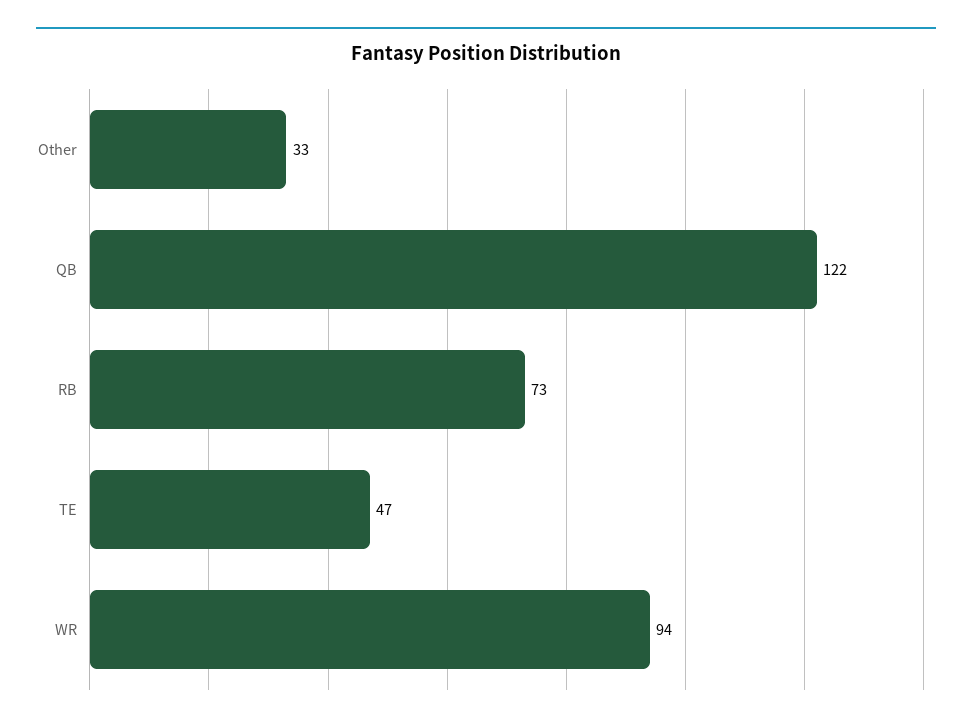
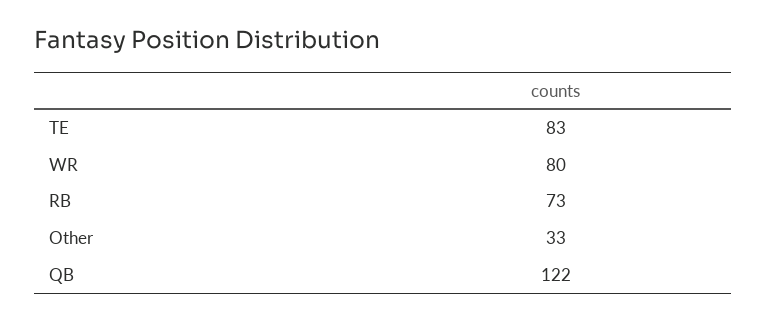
TE: 47 -> 83
WR: 94 -> 80

